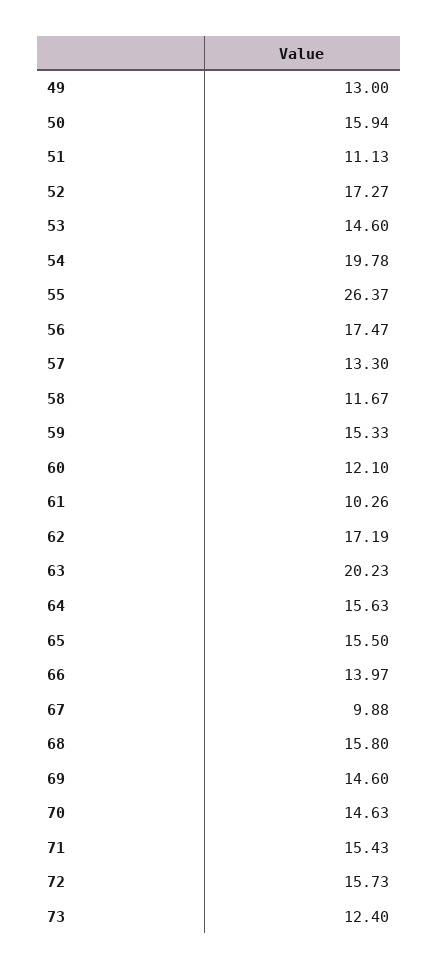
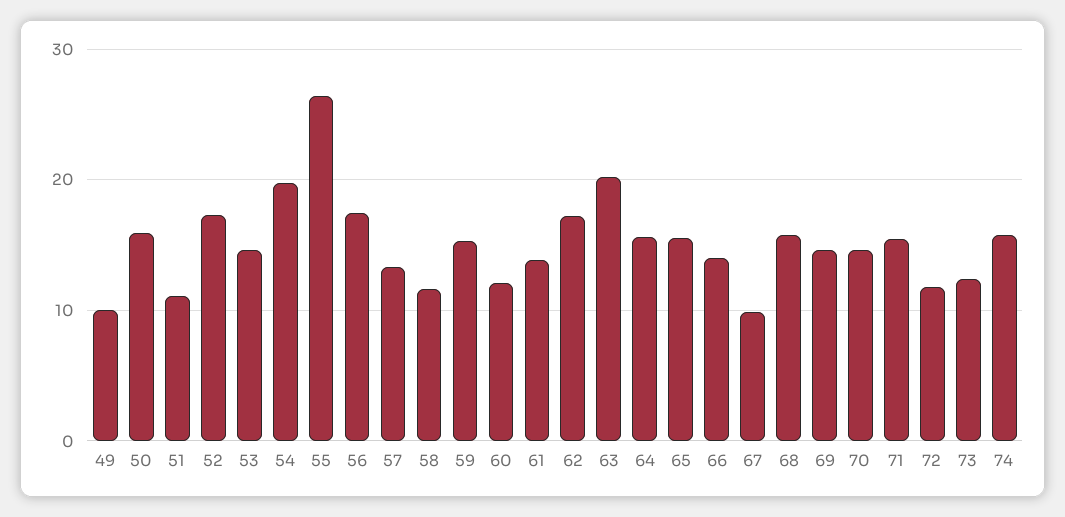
49: 13 -> 10
61: 10.26 -> 14
72: 15.73 -> 12
74: none -> 16

